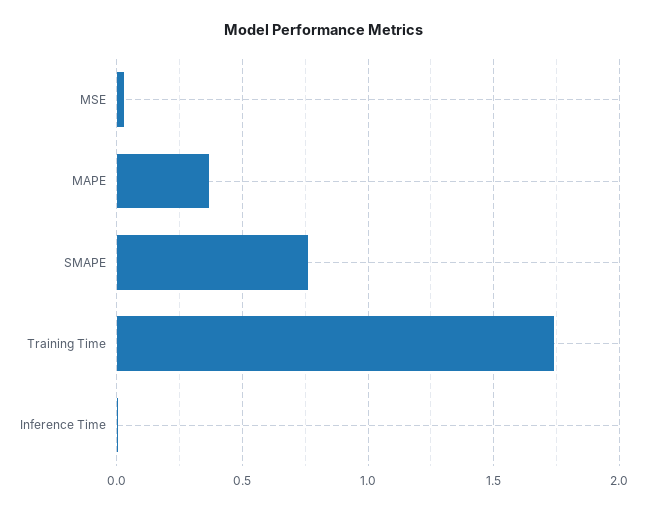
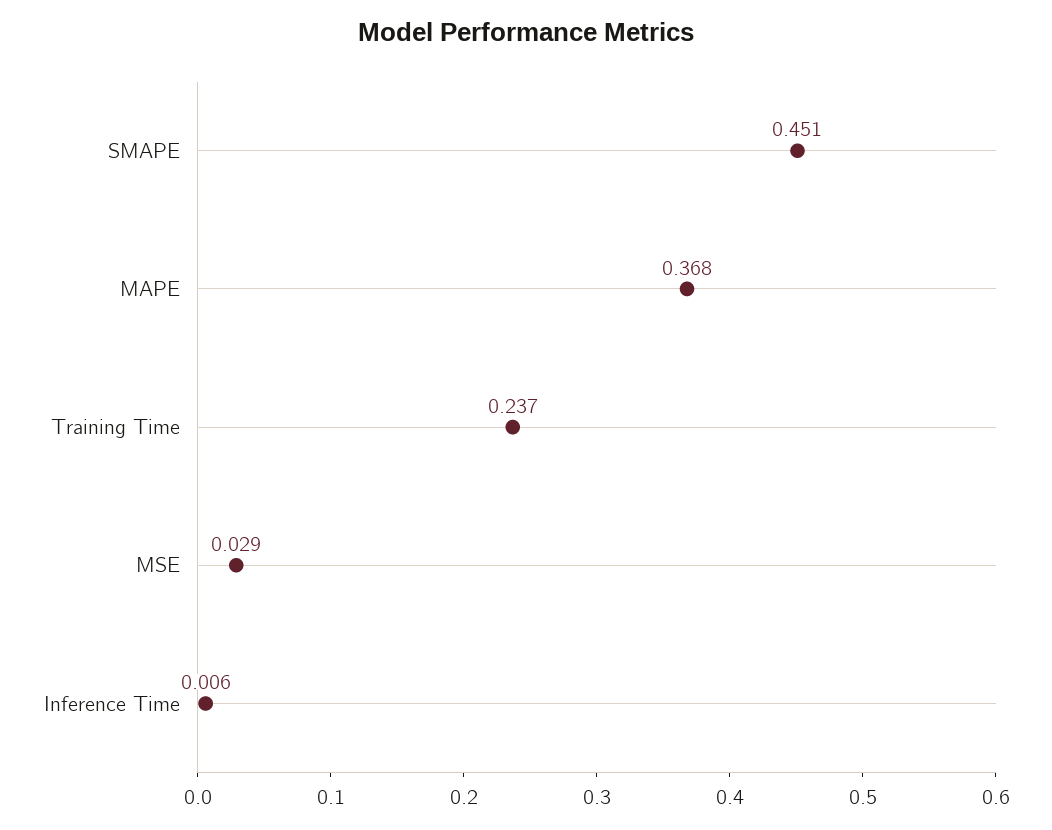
SMAPE: 0.75 -> 0.451
Training Time: 1.75 -> 0.237

